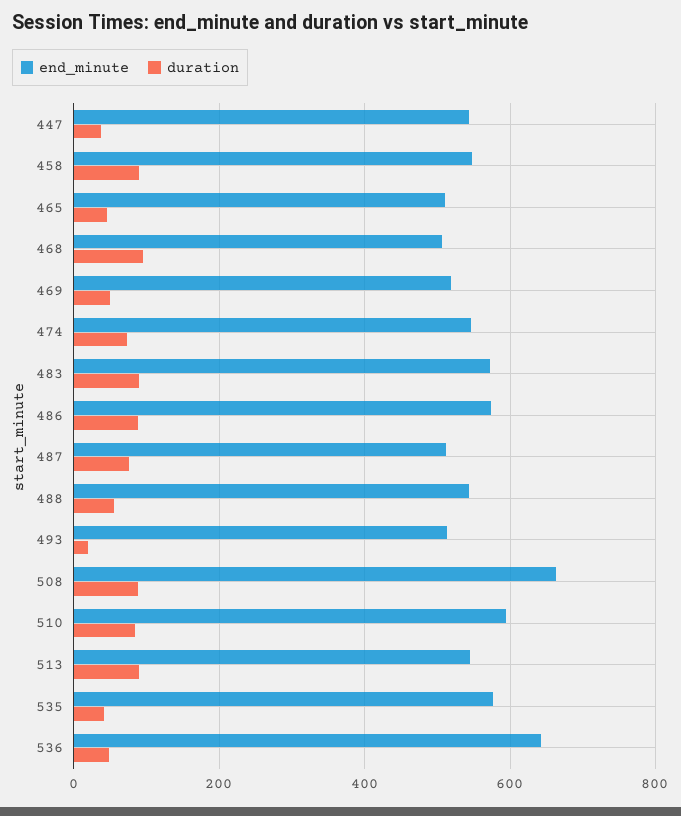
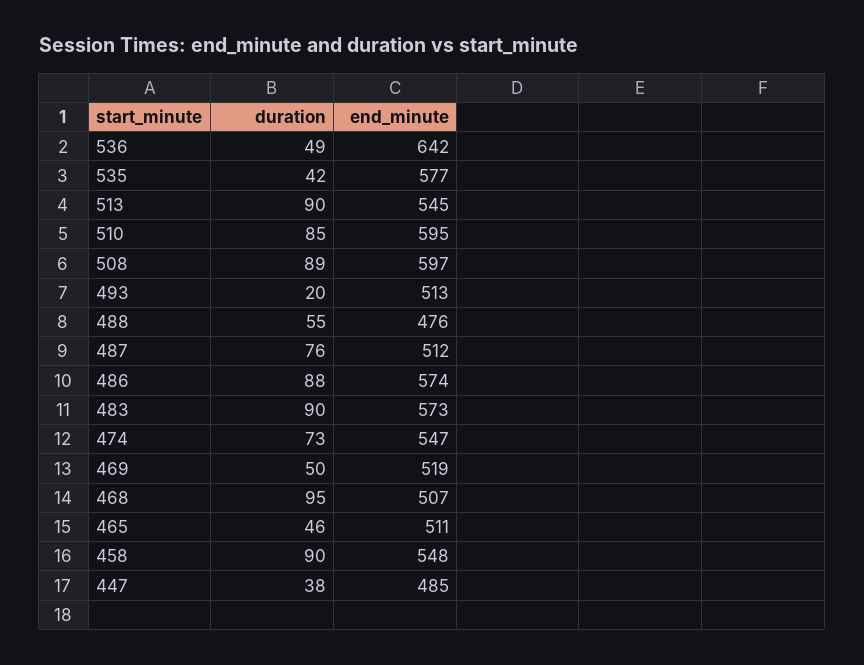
end_minute, 447: 540 -> 485
end_minute, 488: 540 -> 476
end_minute, 508: 660 -> 597

